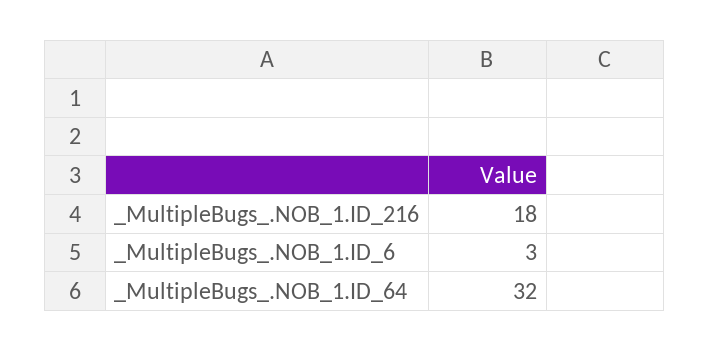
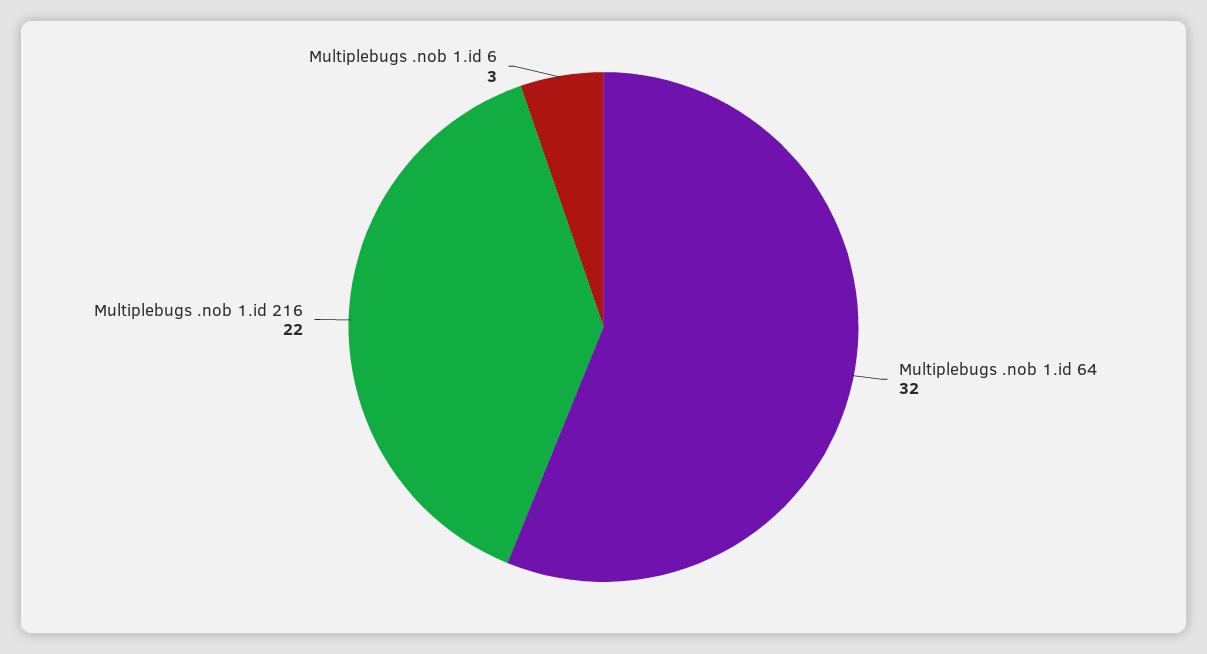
_MultipleBugs_.NOB_1.ID_216: 18 -> 22

